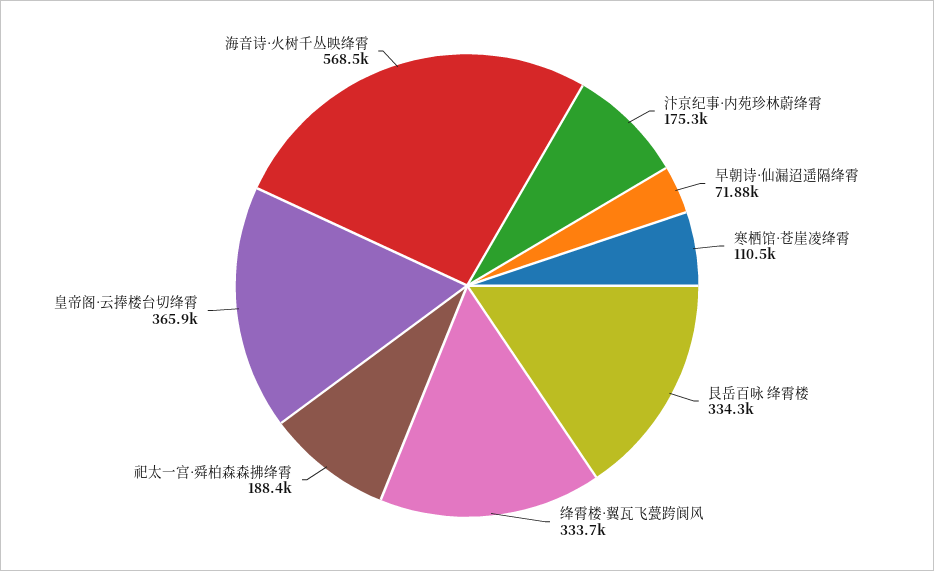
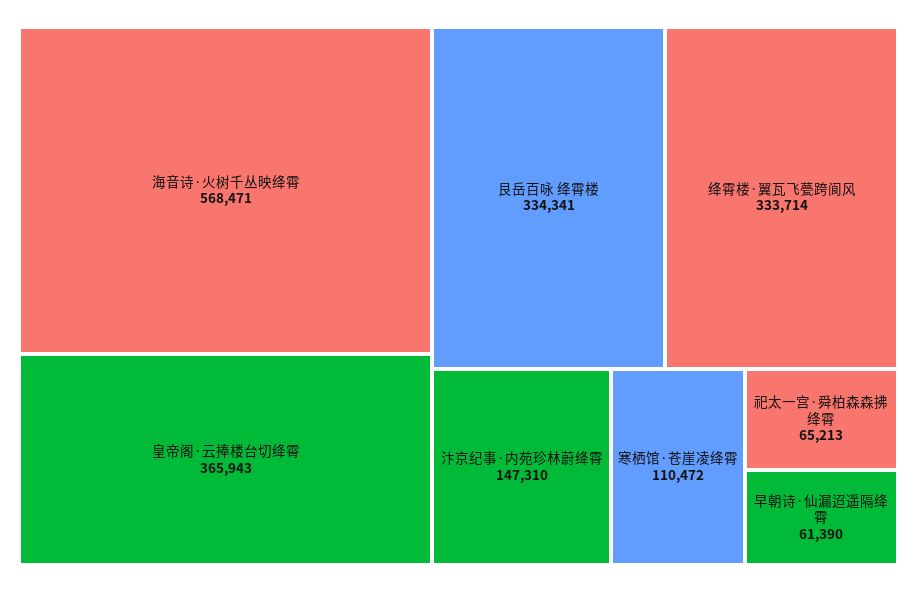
汴京纪事·内苑珍林蔚绛霄: 175300 -> 147310
早朝诗·仙漏迢遥隔绛霄: 71880 -> 61390
祀太一宫·舜柏森森拂绛霄: 188400 -> 65213

